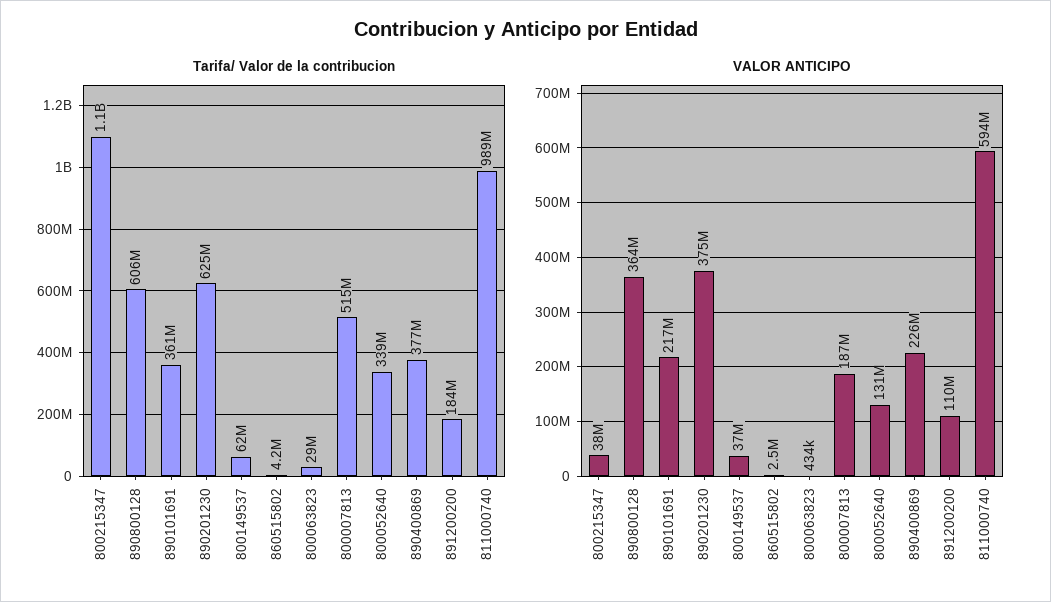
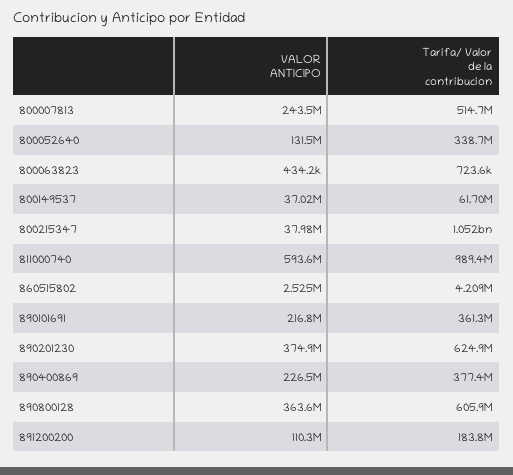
Tarifa/ Valor de la contribucion, 800063823: 29000000 -> 723600
VALOR ANTICIPO, 800007813: 187000000 -> 243500000

